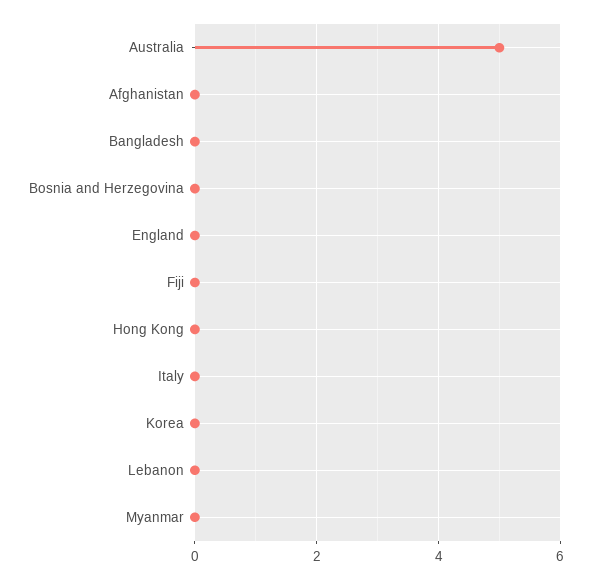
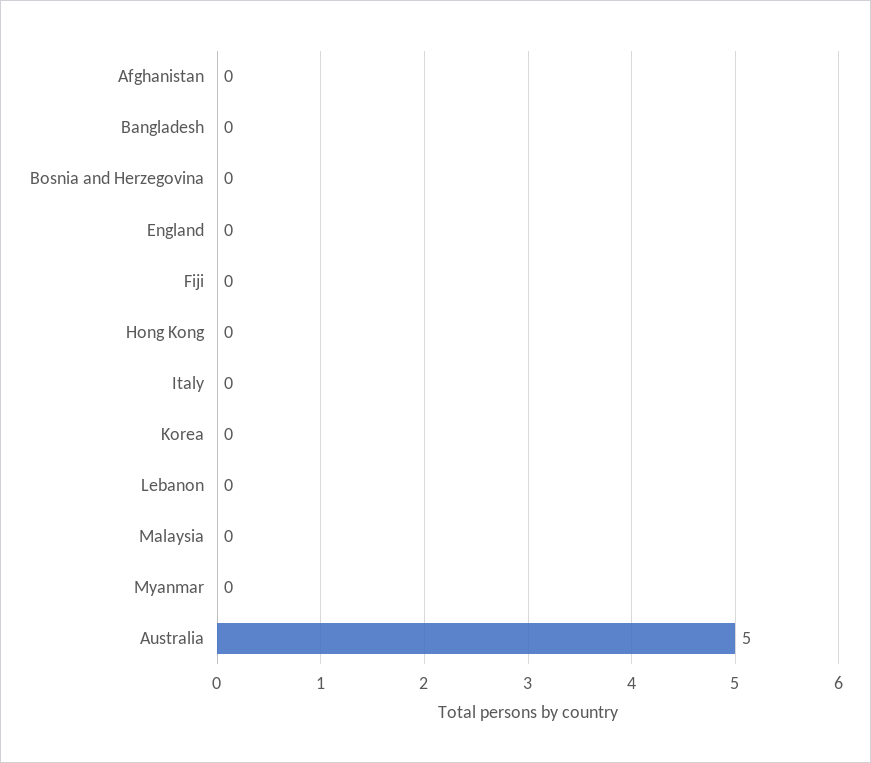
Malaysia: none -> 0

